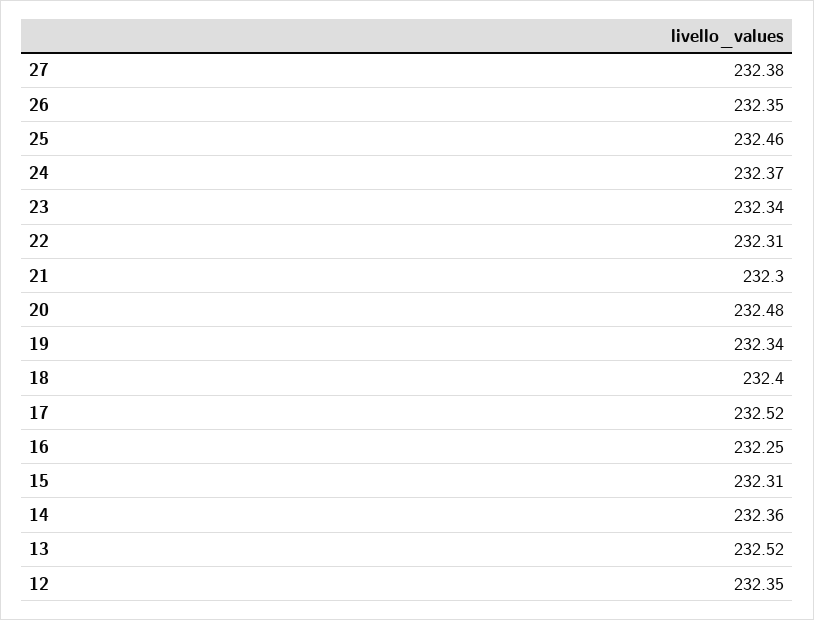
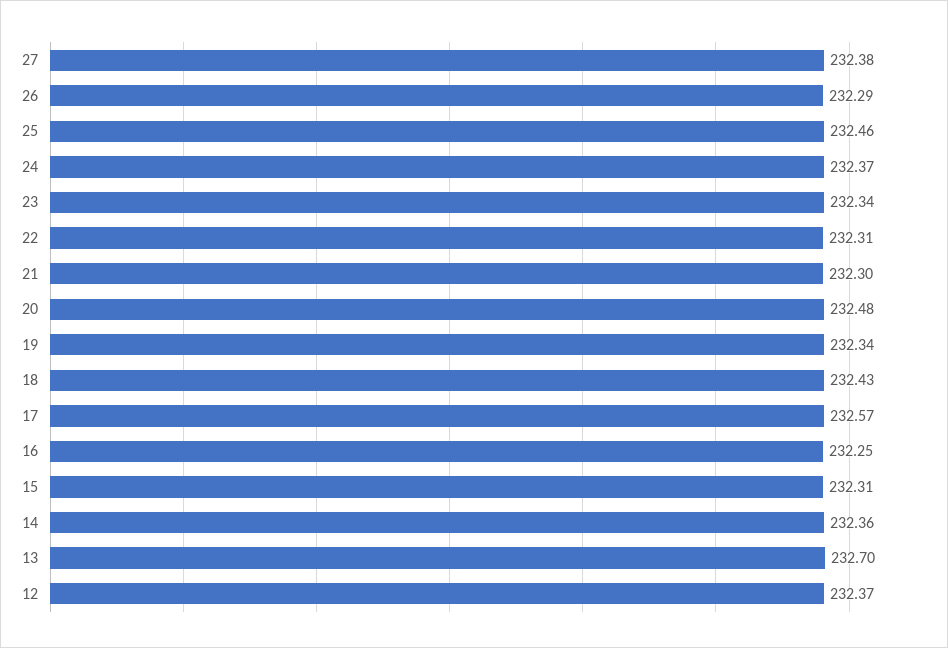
26: 232.35 -> 232.29
18: 232.4 -> 232.43
17: 232.52 -> 232.57
13: 232.52 -> 232.7
12: 232.35 -> 232.37

